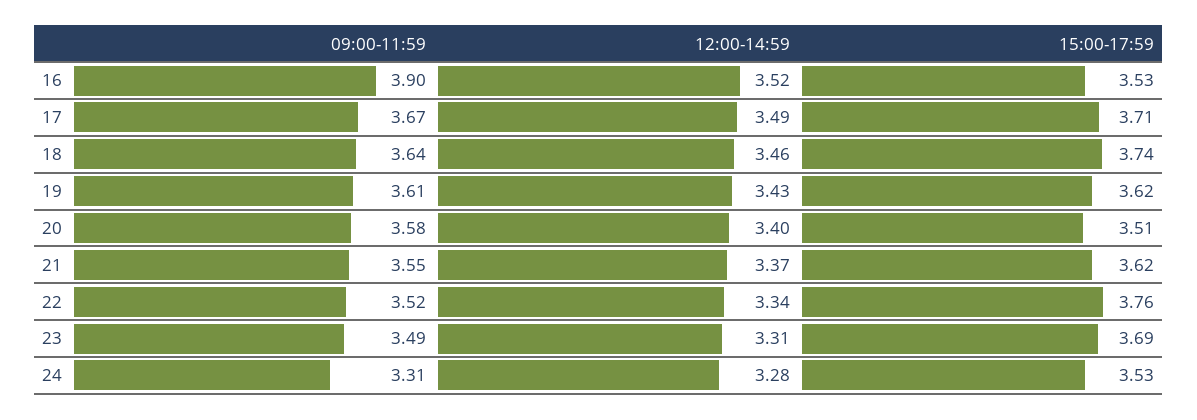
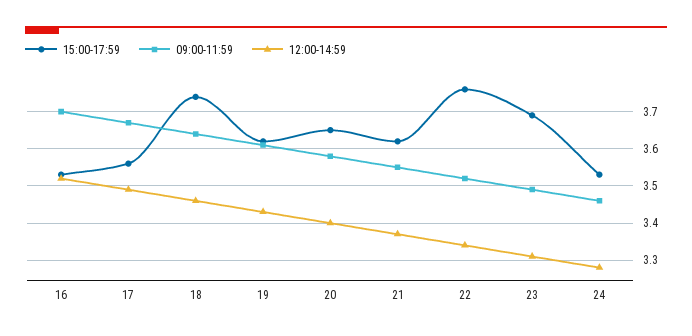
09:00-11:59, 16: 3.9 -> 3.7
15:00-17:59, 17: 3.71 -> 3.55
15:00-17:59, 20: 3.51 -> 3.65
09:00-11:59, 24: 3.31 -> 3.45

